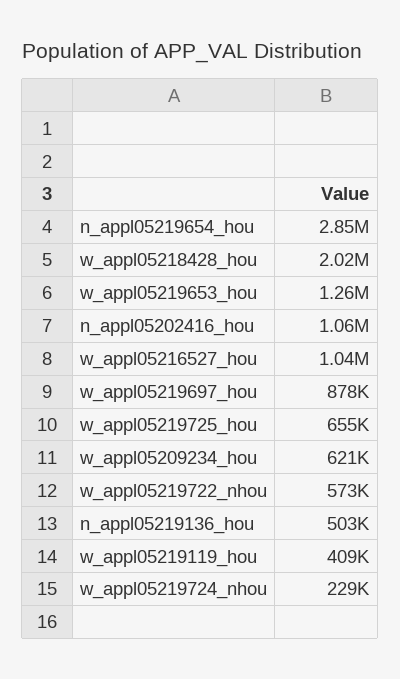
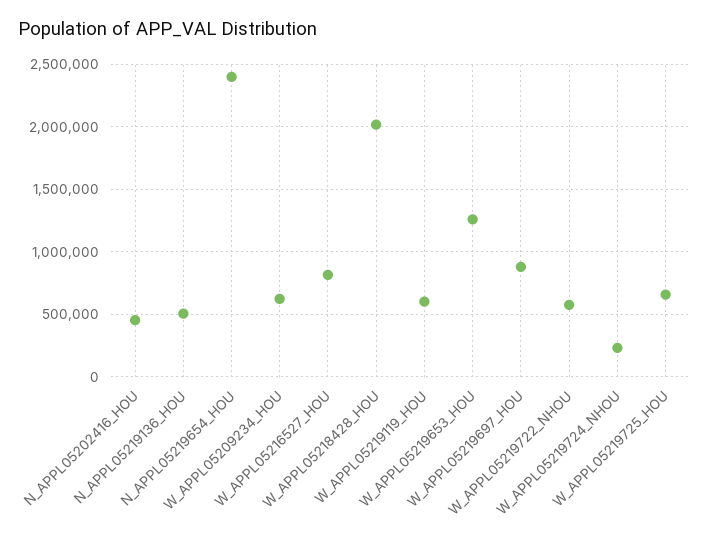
n_appl05219654_hou: 2850000 -> 2400000
n_appl05202416_hou: 1060000 -> 450000
w_appl05216527_hou: 1040000 -> 800000
w_appl05219119_hou: 409000 -> 600000

